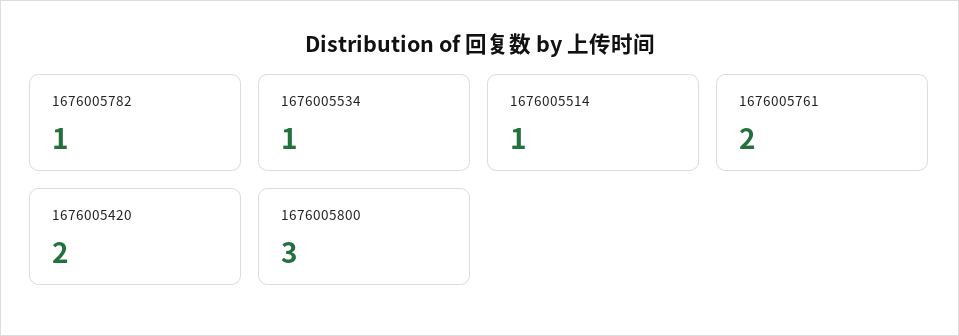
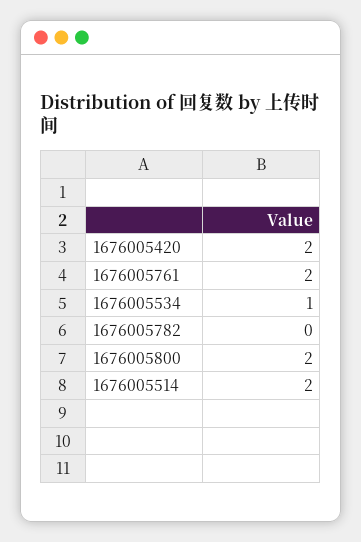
1676005782: 1 -> 0
1676005514: 1 -> 2
1676005800: 3 -> 2

